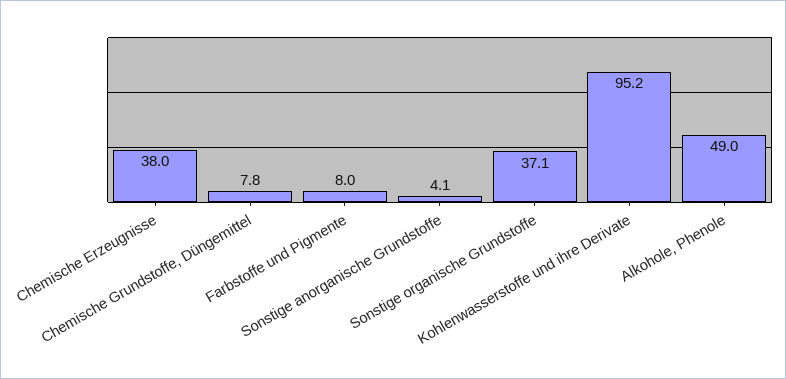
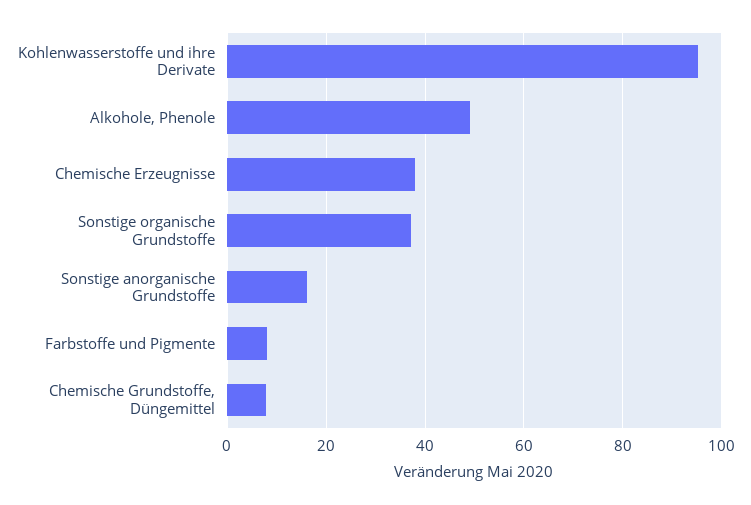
Sonstige anorganische Grundstoffe: 4.1 -> 16

